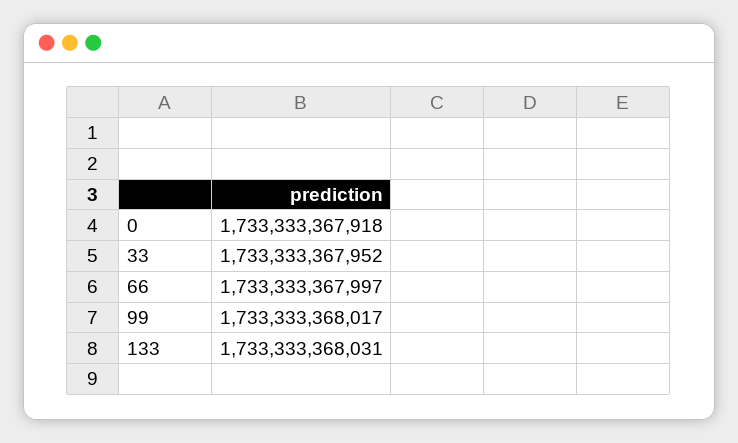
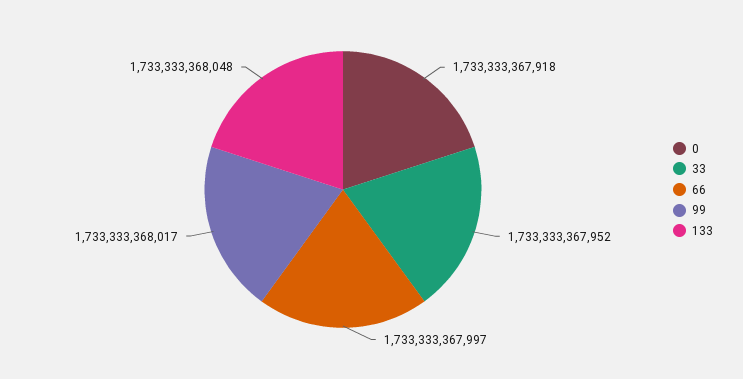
133: 1733333368031 -> 1733333368048

